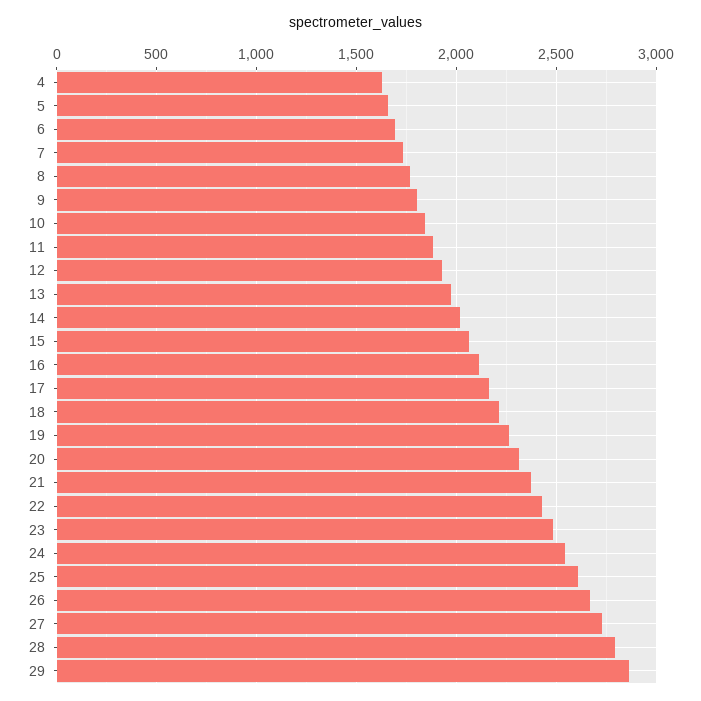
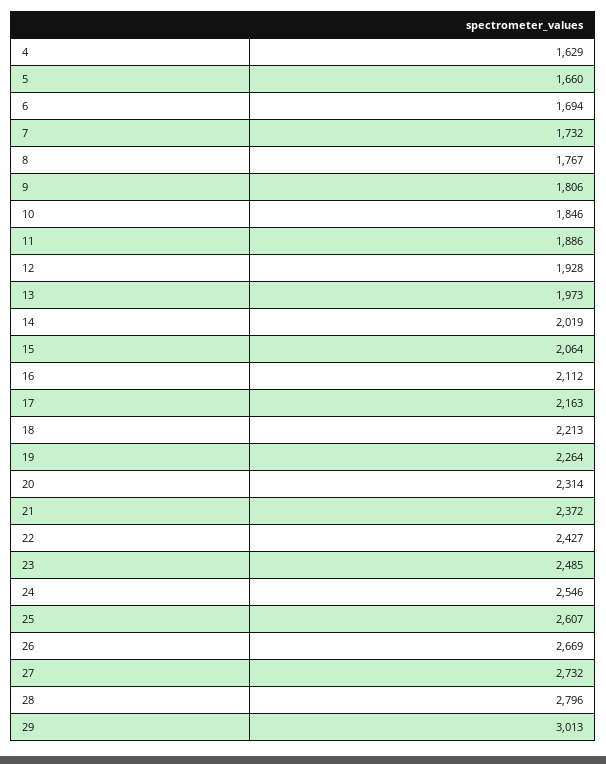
29: 2850 -> 3013

